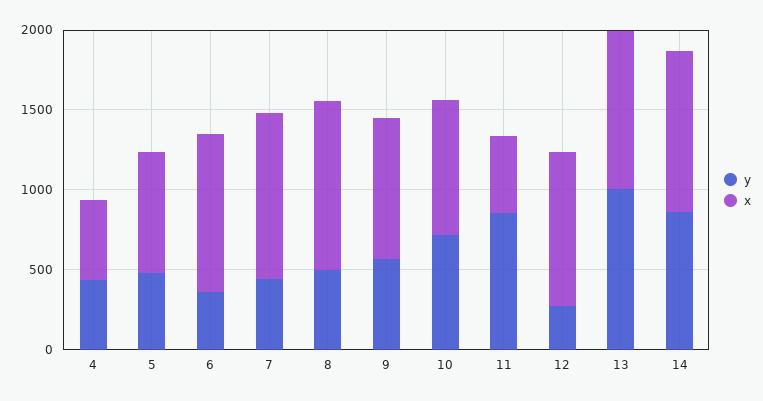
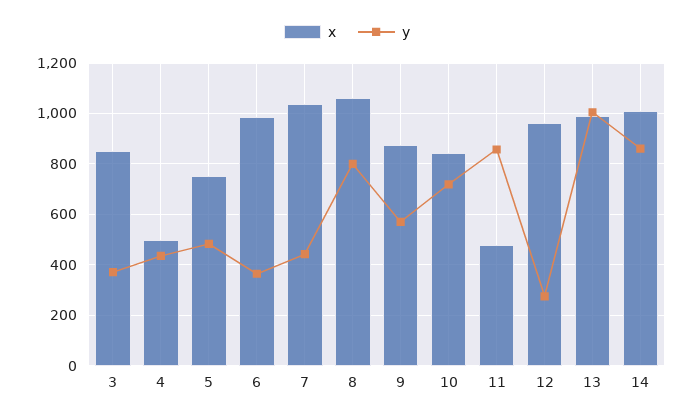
y, 8: 500 -> 800
x, 3: none -> 850
y, 3: none -> 375

